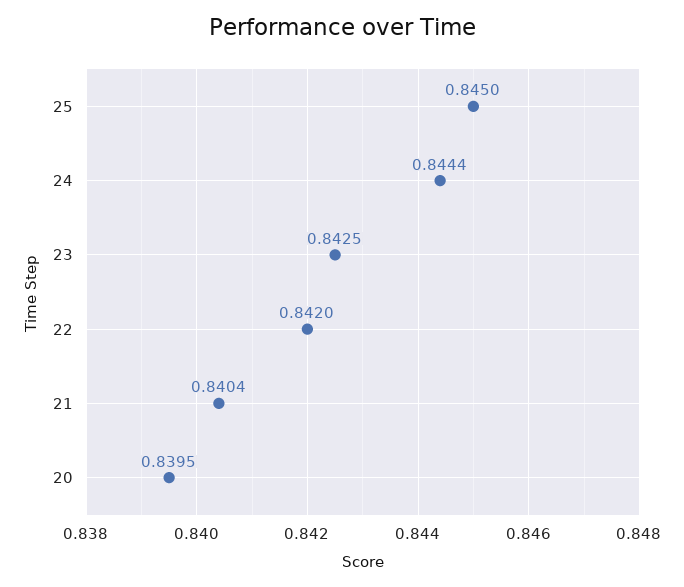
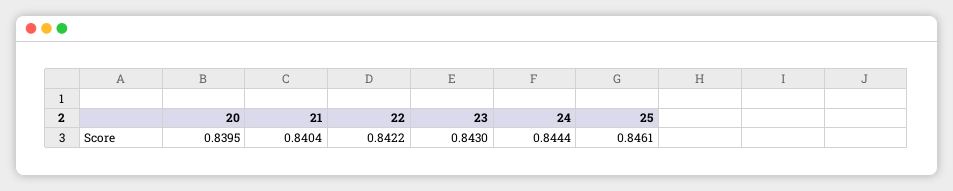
25: 0.845 -> 0.8461
23: 0.8425 -> 0.843
22: 0.842 -> 0.8422

